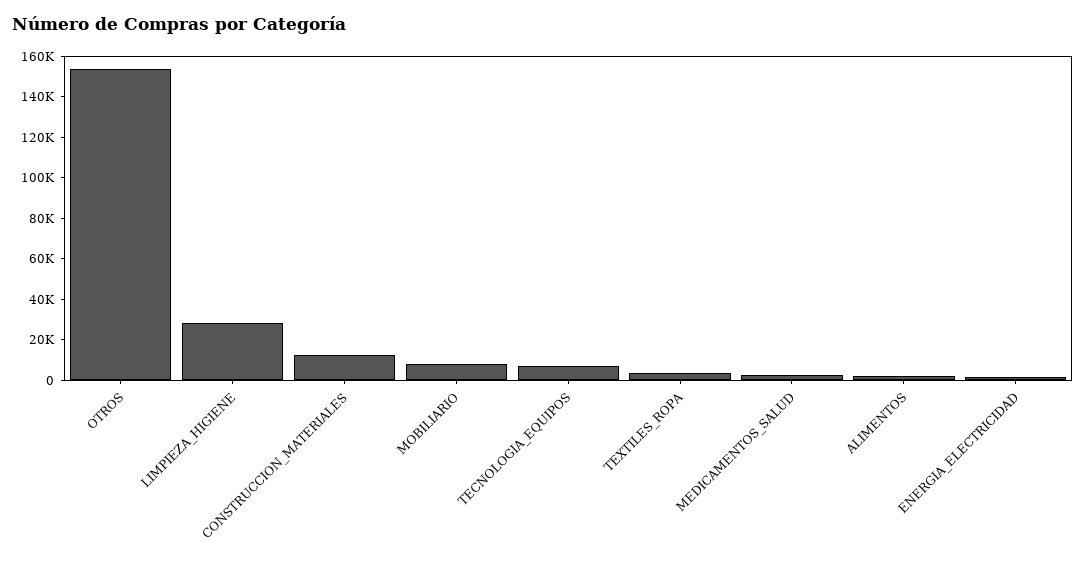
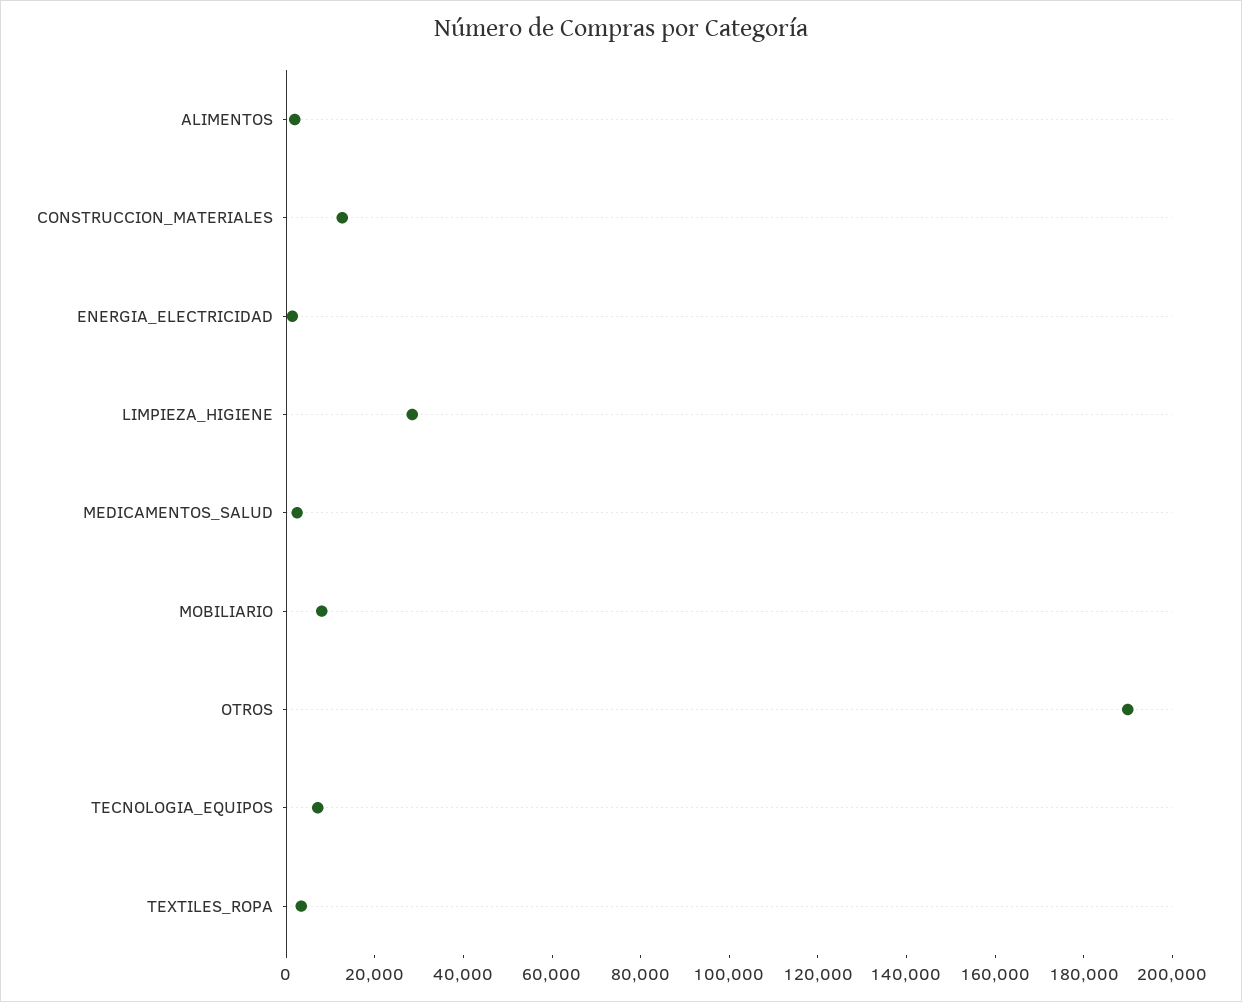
OTROS: 155000 -> 190000

